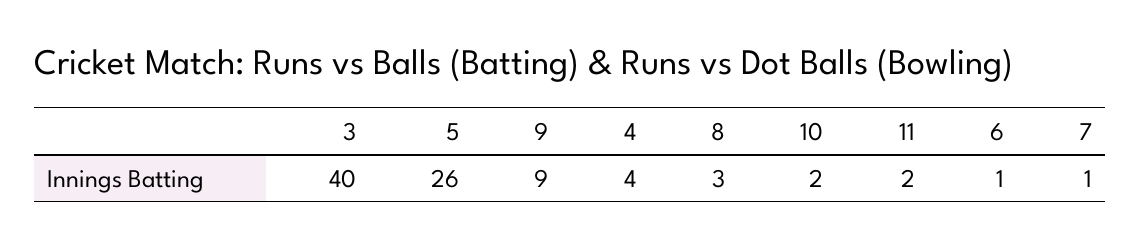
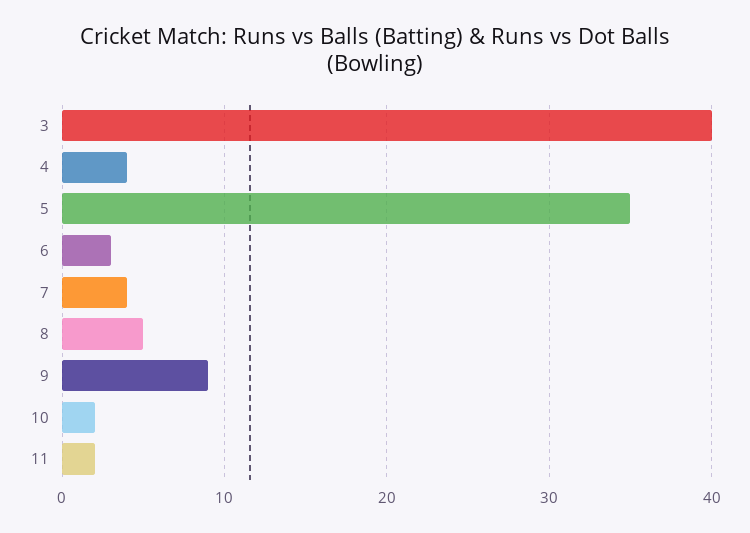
5: 26 -> 35
8: 3 -> 5
6: 1 -> 3
7: 1 -> 4

